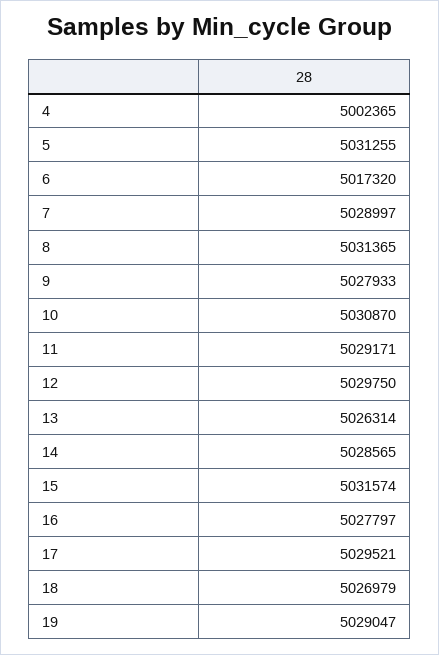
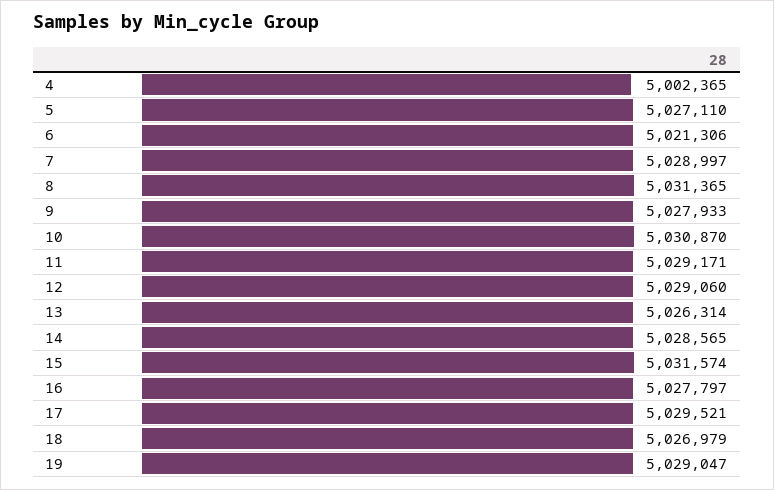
5: 5031255 -> 5027110
6: 5017320 -> 5021306
12: 5029750 -> 5029060

